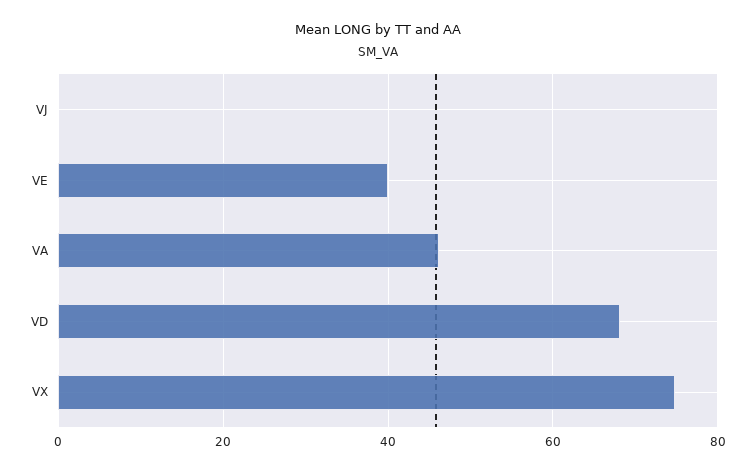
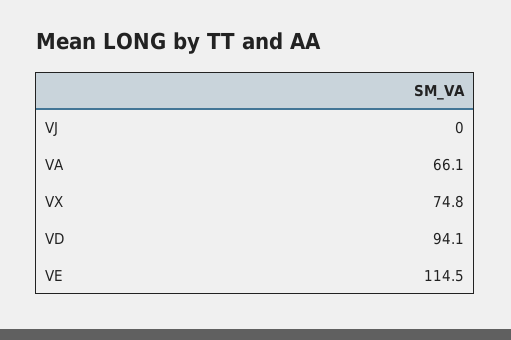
VE: 40 -> 114.5
VA: 46 -> 66.1
VD: 68 -> 94.1

